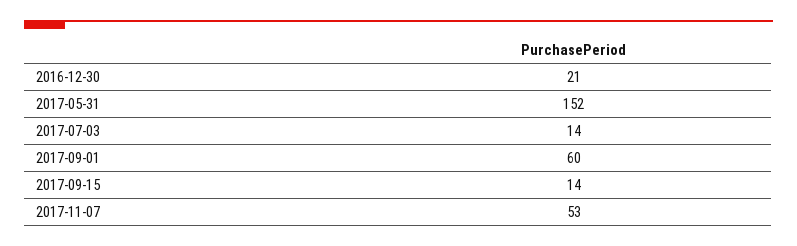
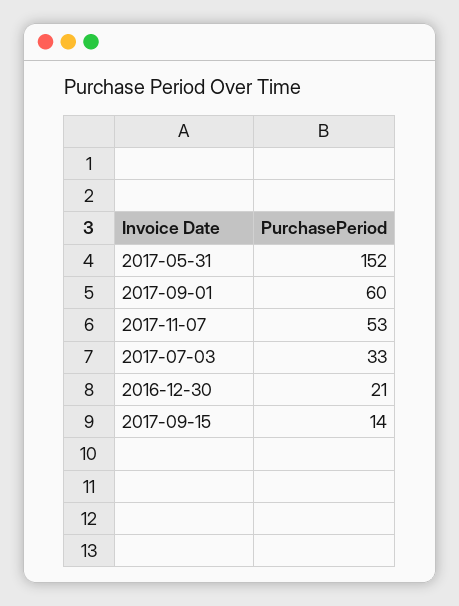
2017-07-03: 14 -> 33

